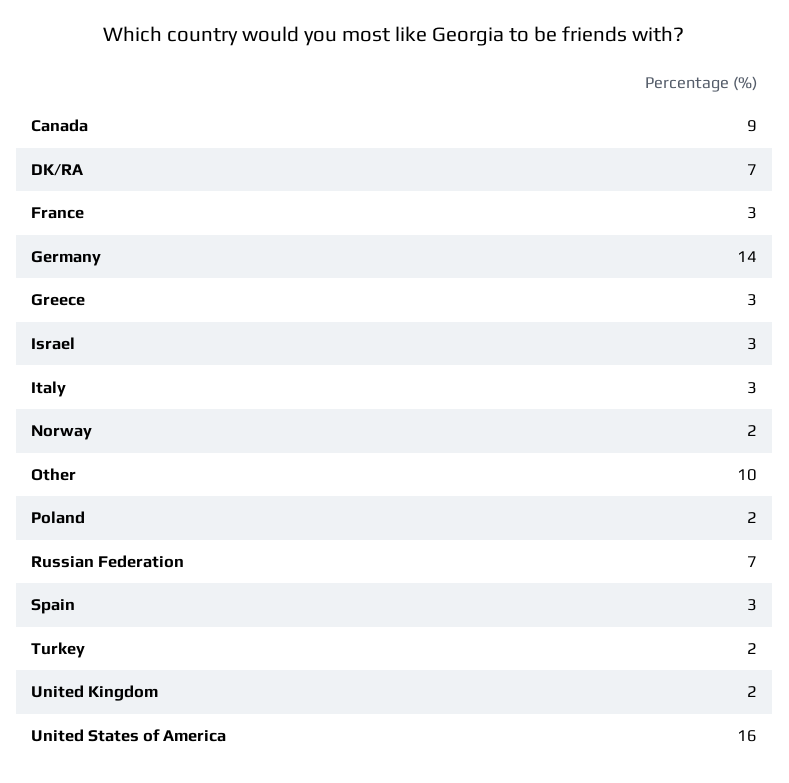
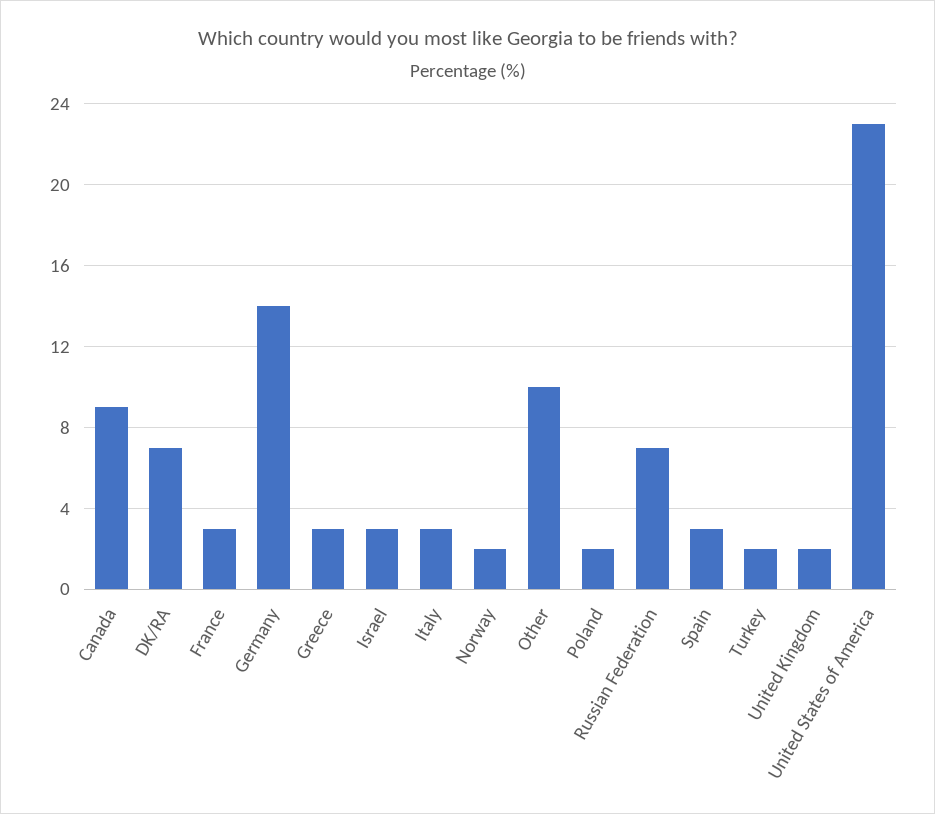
United States of America: 16 -> 23

